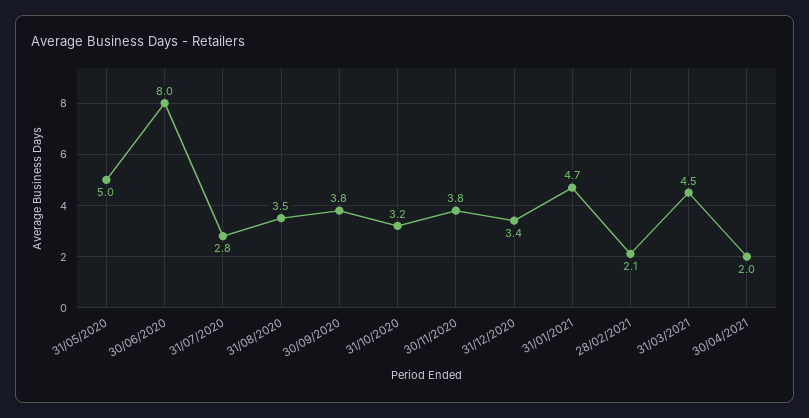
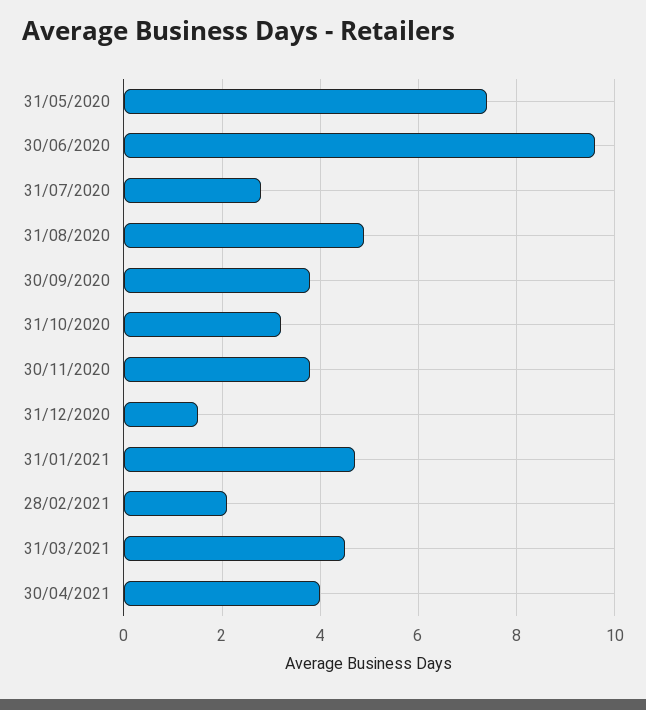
31/05/2020: 5 -> 7.5
30/06/2020: 8 -> 9.5
31/08/2020: 3.5 -> 5
31/12/2020: 3.4 -> 1.5
30/04/2021: 2 -> 4

